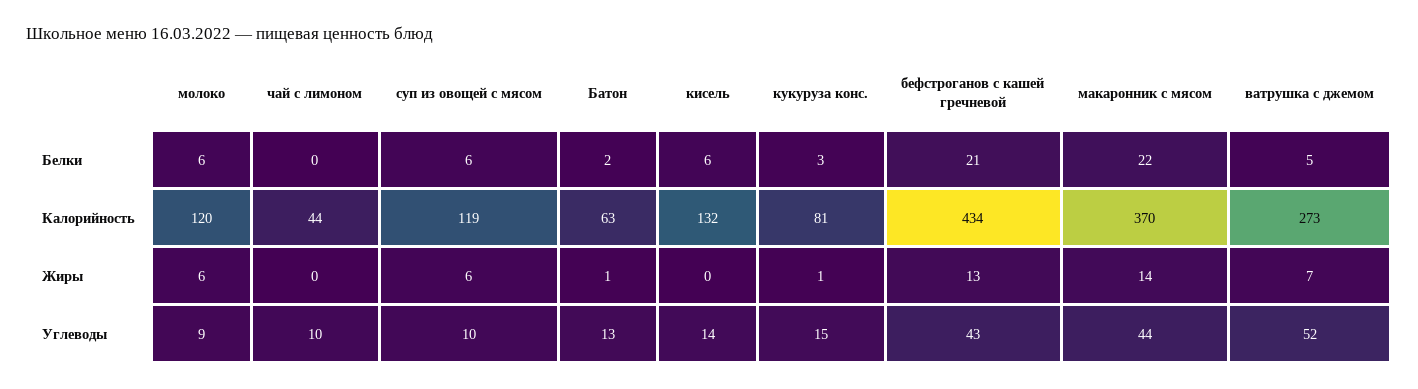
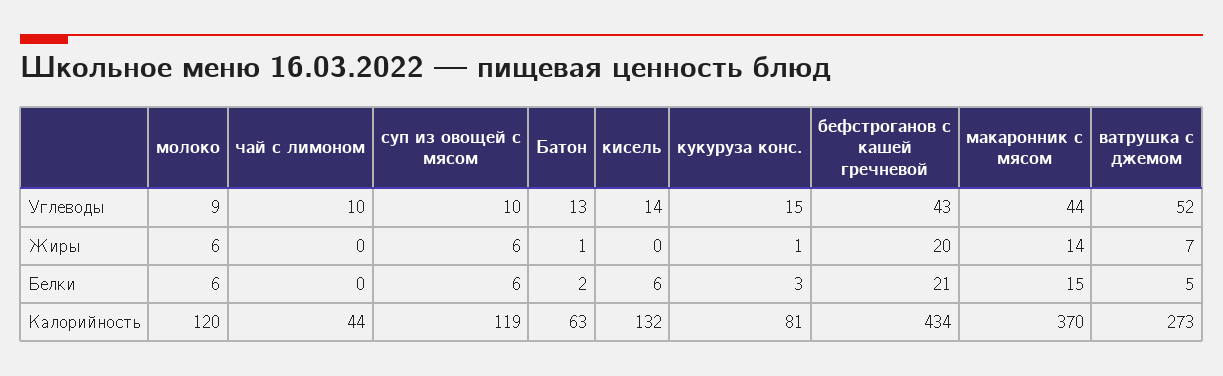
макаронник с мясом, Белки: 22 -> 15
бефстроганов с кашей гречневой, Жиры: 13 -> 20

